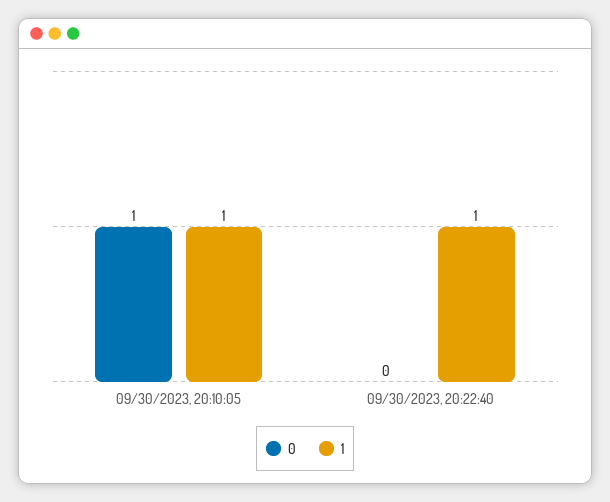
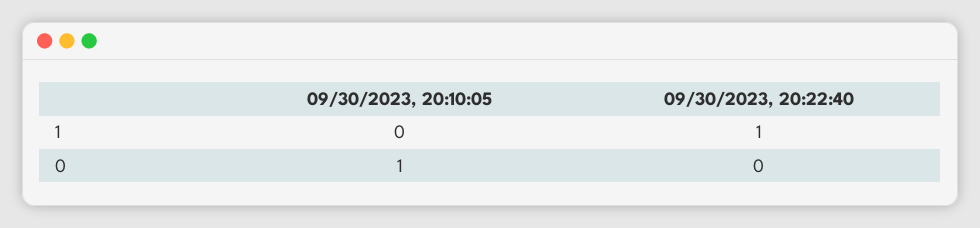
1, 09/30/2023, 20:10:05: 1 -> 0

